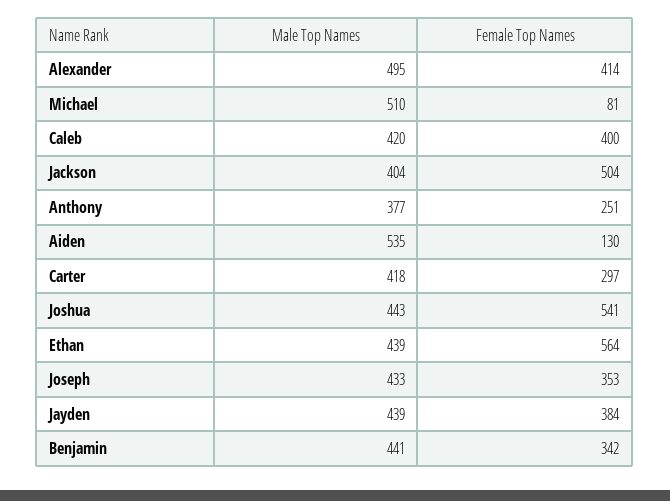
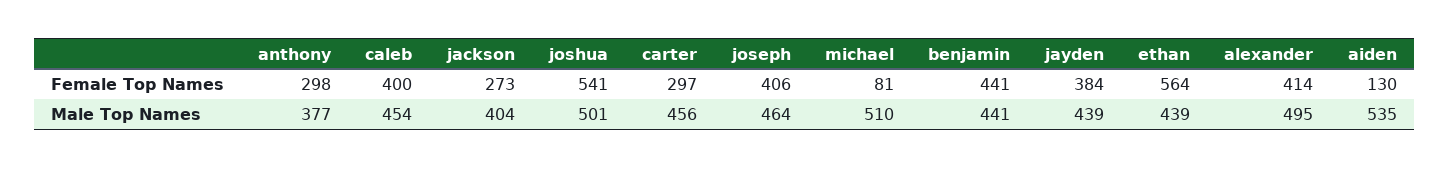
Male Top Names, Caleb: 420 -> 454
Female Top Names, Jackson: 504 -> 273
Female Top Names, Anthony: 251 -> 298
Male Top Names, Carter: 418 -> 456
Male Top Names, Joshua: 443 -> 501
Male Top Names, Joseph: 433 -> 464
Female Top Names, Joseph: 353 -> 406
Female Top Names, Benjamin: 342 -> 441

